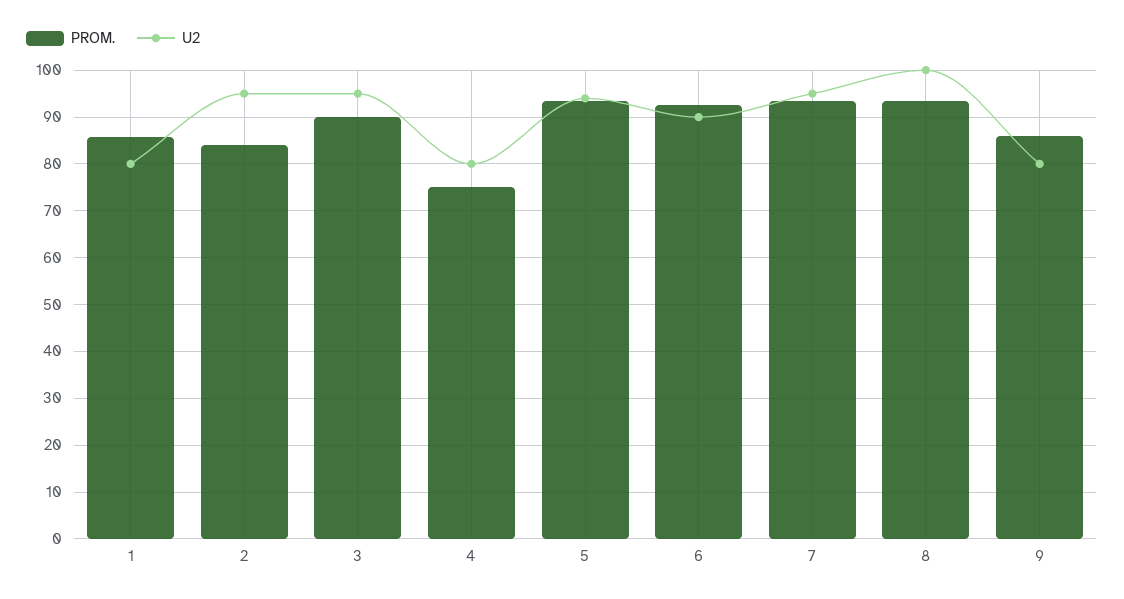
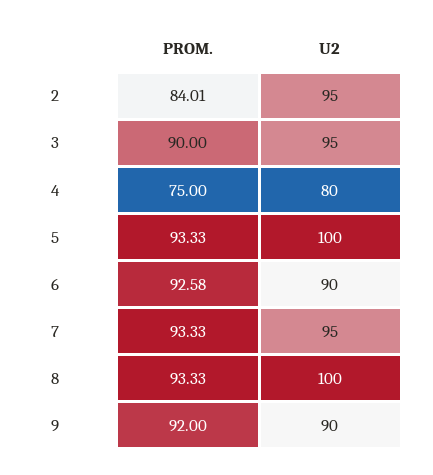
PROM., 1: 86 -> none
U2, 1: 80 -> none
U2, 5: 94 -> 100
PROM., 9: 86 -> 92
U2, 9: 80 -> 90

